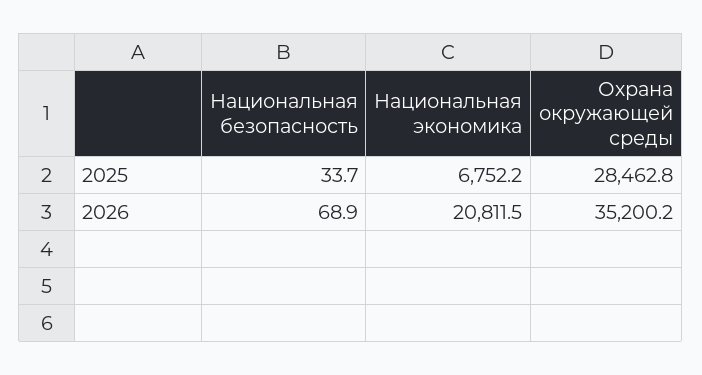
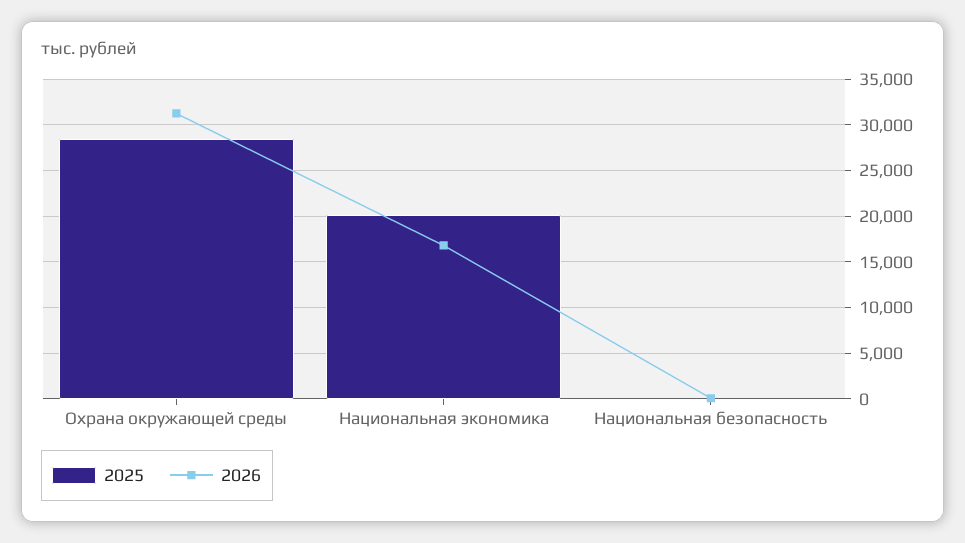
2025, Национальная экономика: 6752.2 -> 20000
2026, Национальная экономика: 20811.5 -> 17000
2026, Охрана окружающей среды: 35200.2 -> 31000

